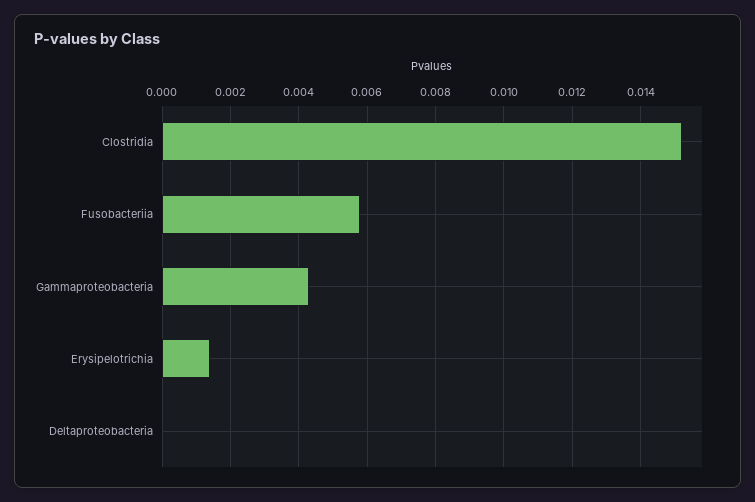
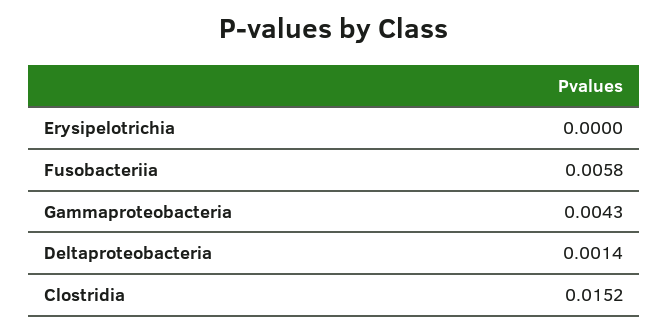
Erysipelotrichia: 0.0015 -> 0
Deltaproteobacteria: 0 -> 0.0014

